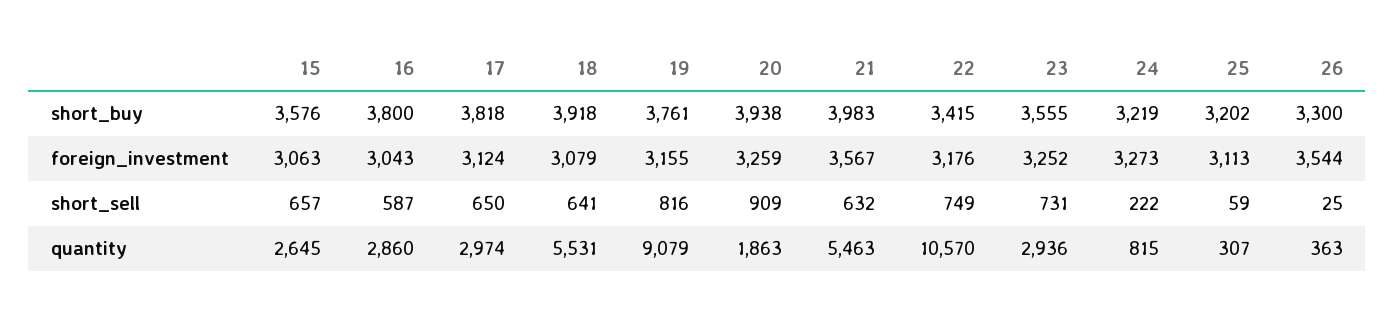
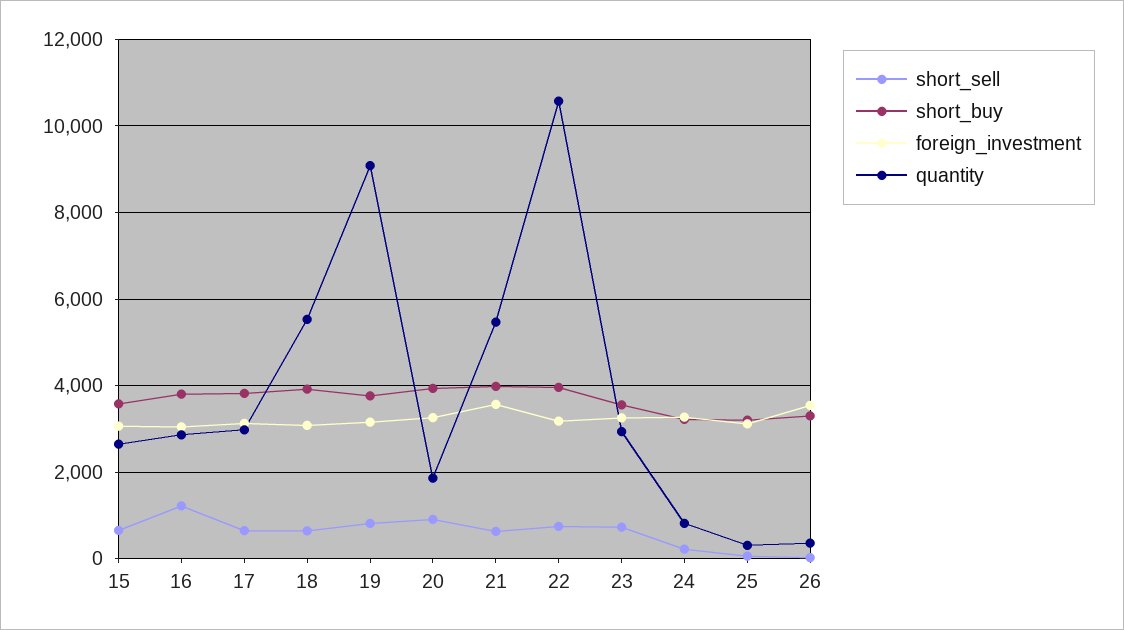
short_buy, 22: 3415 -> 4000
short_sell, 16: 587 -> 1200

